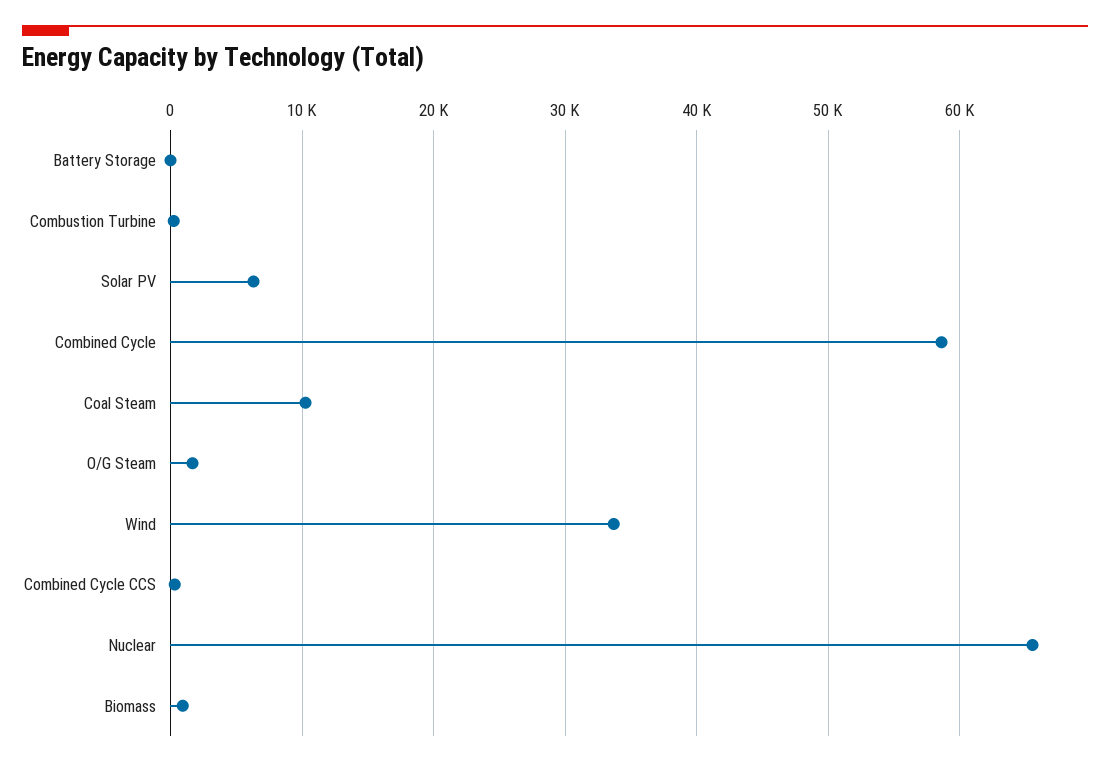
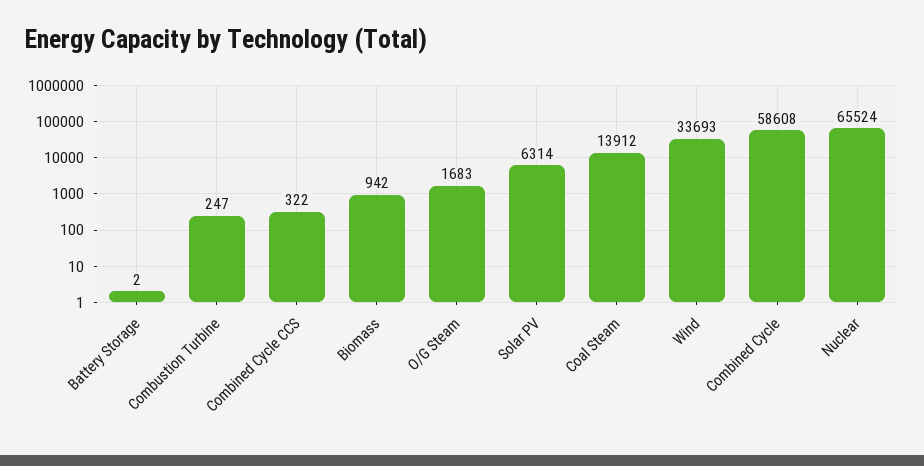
Coal Steam: 10000 -> 13912

